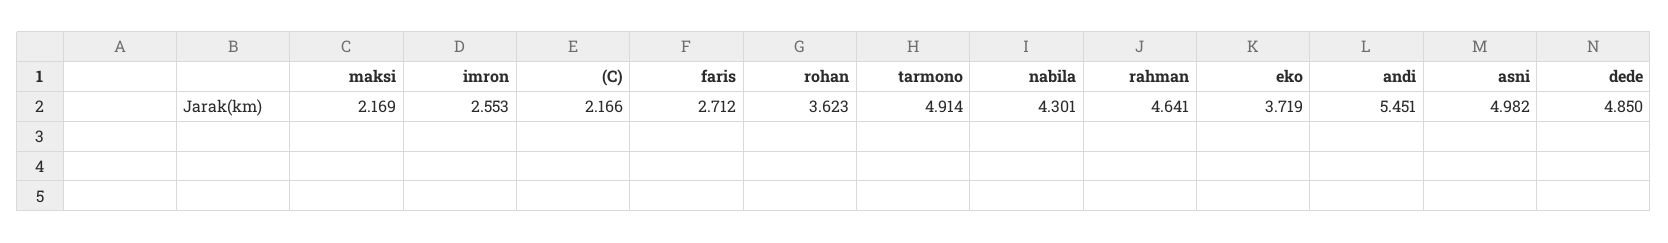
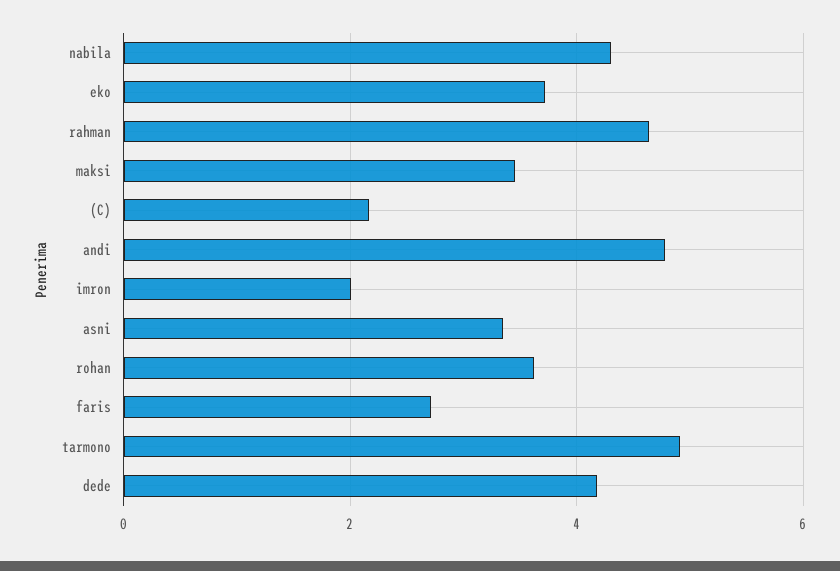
maksi: 2.169 -> 3.4
imron: 2.553 -> 2
andi: 5.451 -> 4.8
asni: 4.982 -> 3.4
dede: 4.85 -> 4.2

